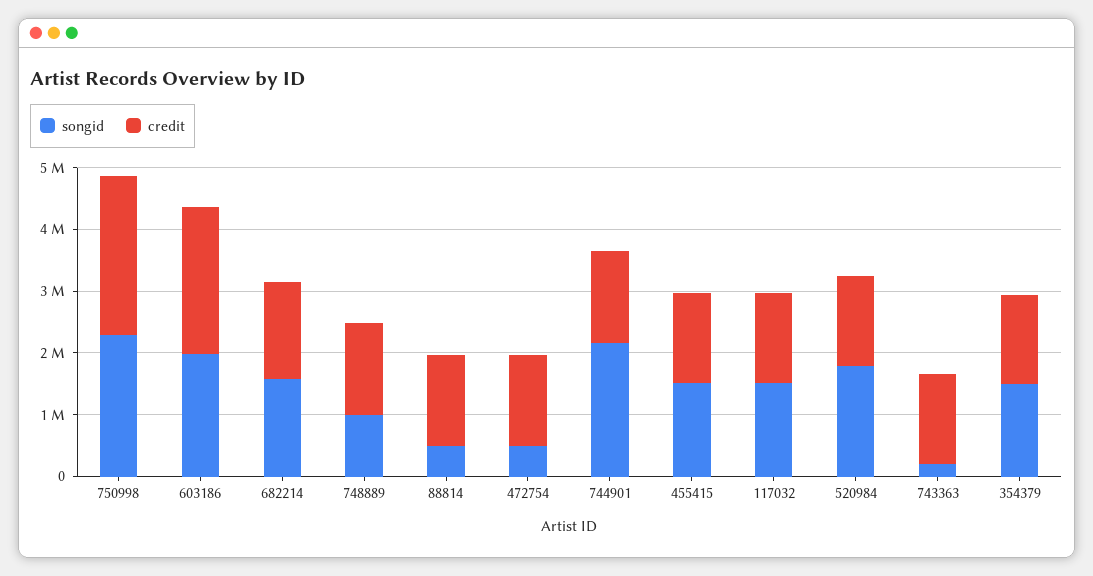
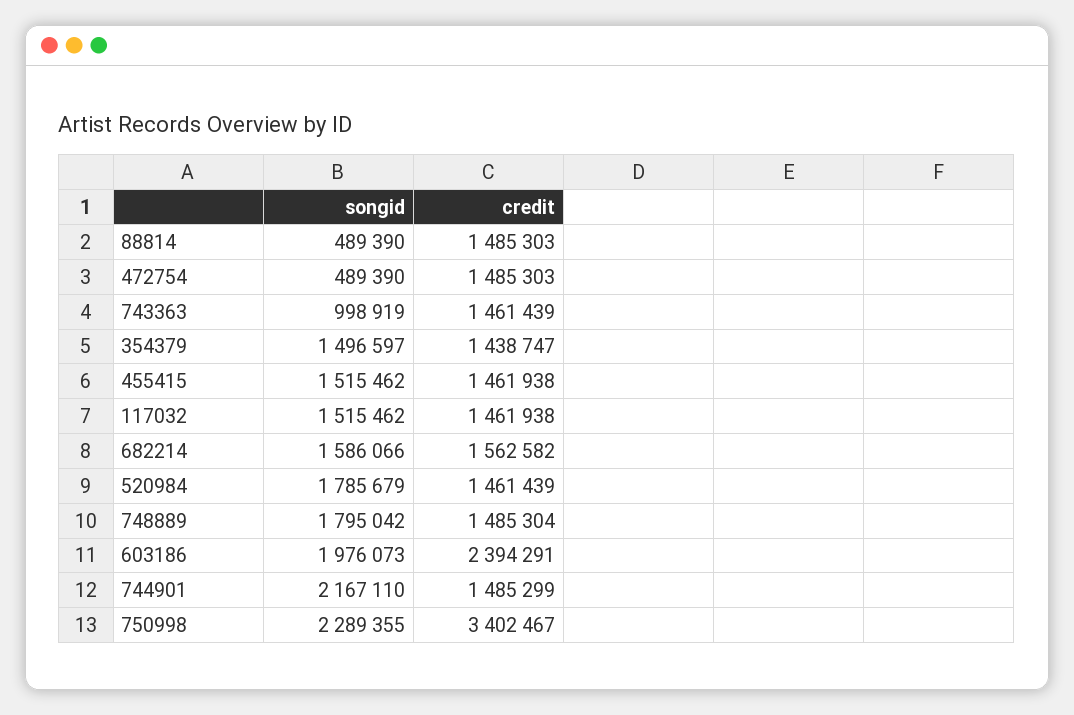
credit, 750998: 2600000 -> 3402467
songid, 748889: 1000000 -> 1795042
songid, 743363: 200000 -> 998919

